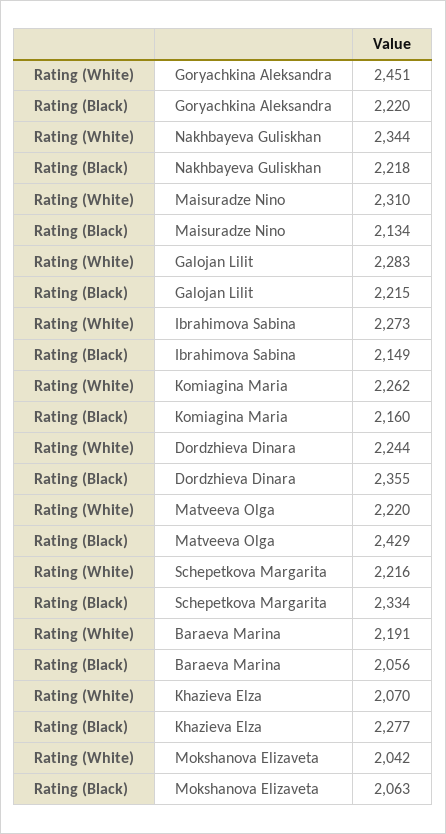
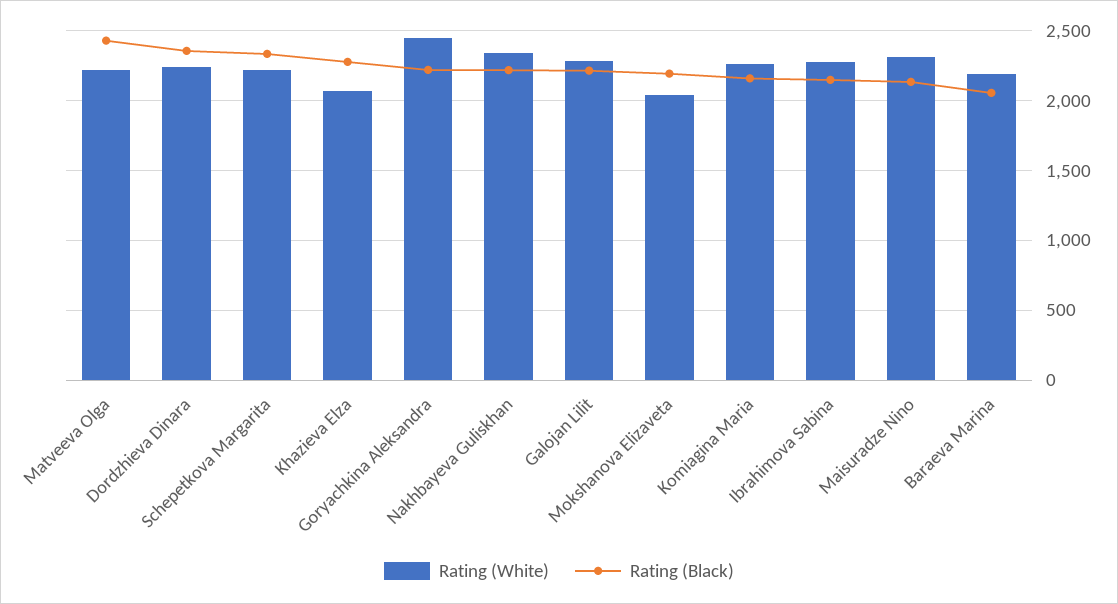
Rating (Black), Mokshanova Elizaveta: 2063 -> 2200

